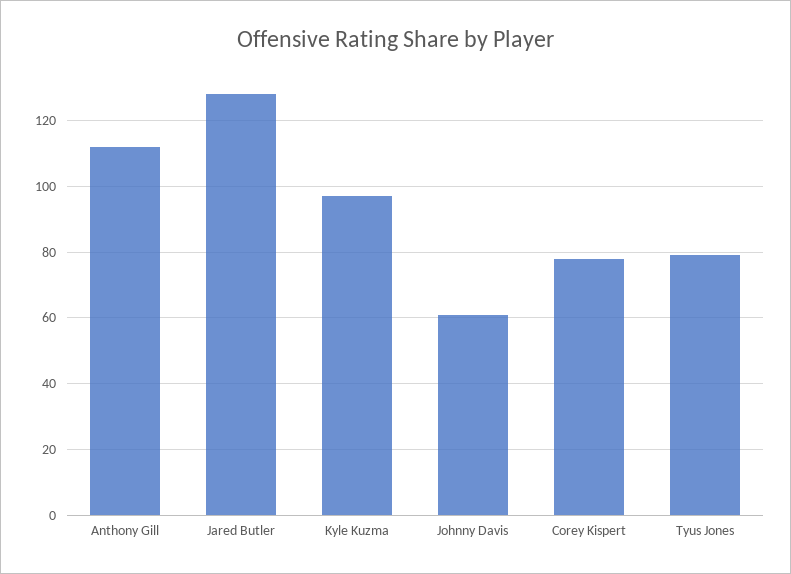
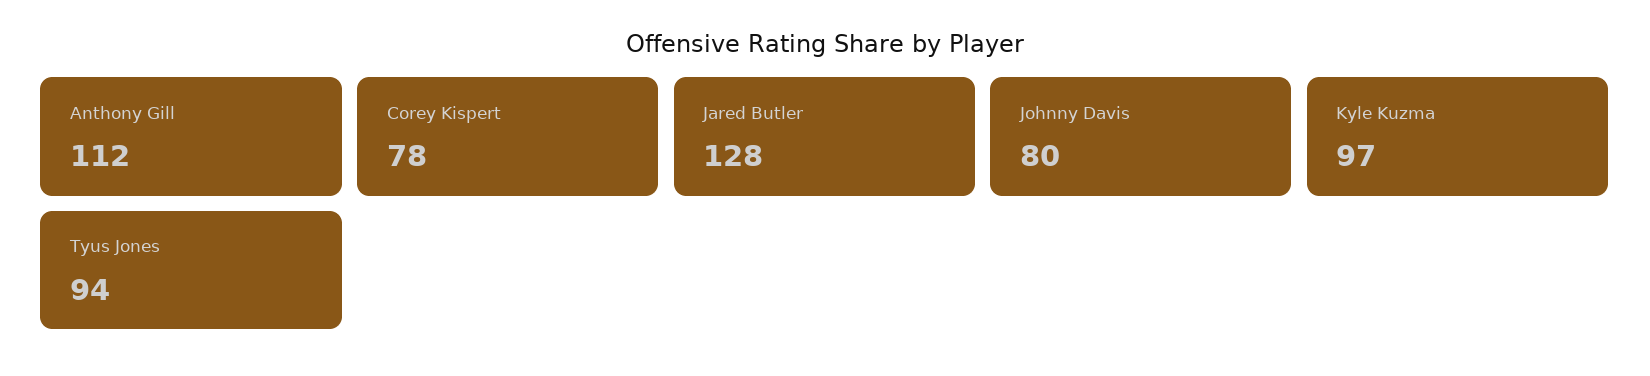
Johnny Davis: 60 -> 80
Tyus Jones: 80 -> 94

